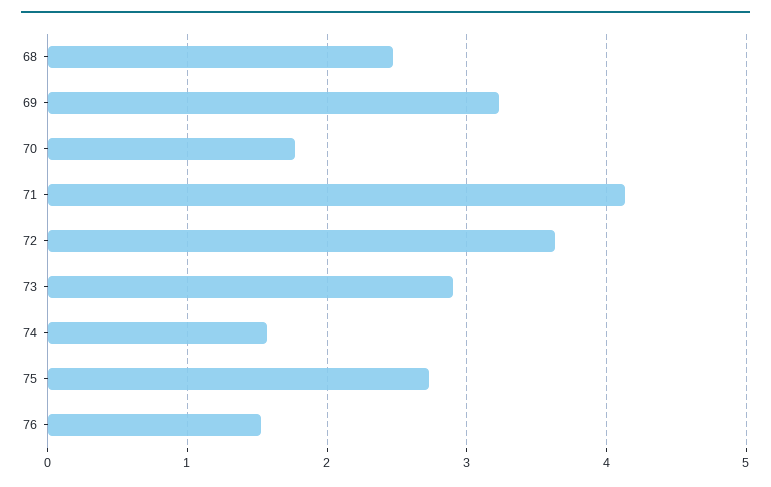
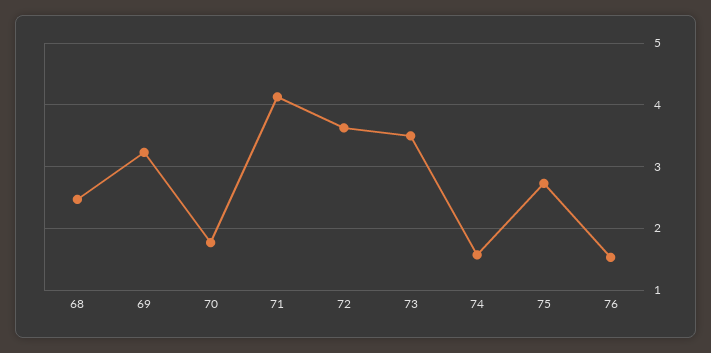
73: 2.9 -> 3.5

